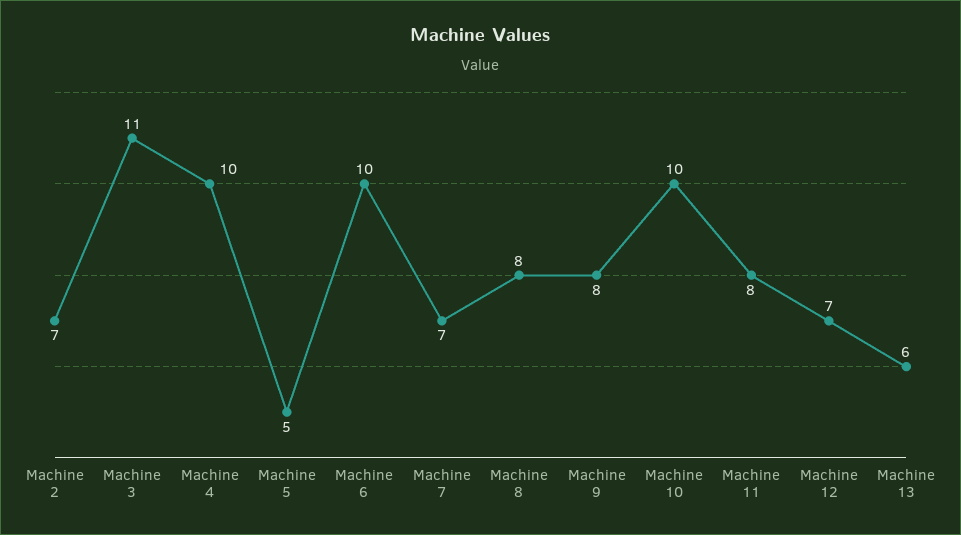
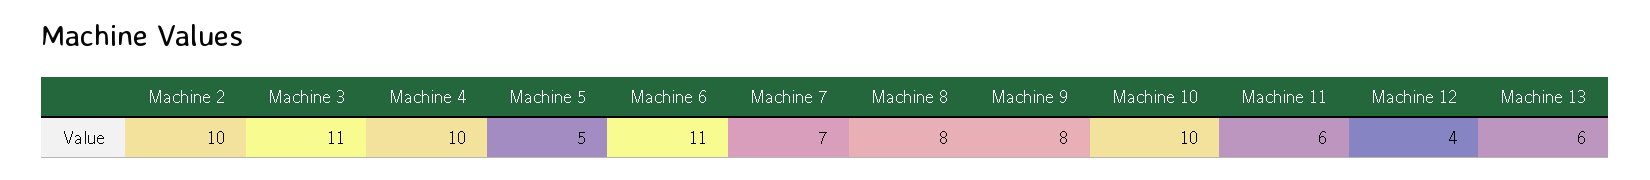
Machine 2: 7 -> 10
Machine 6: 10 -> 11
Machine 11: 8 -> 6
Machine 12: 7 -> 4

